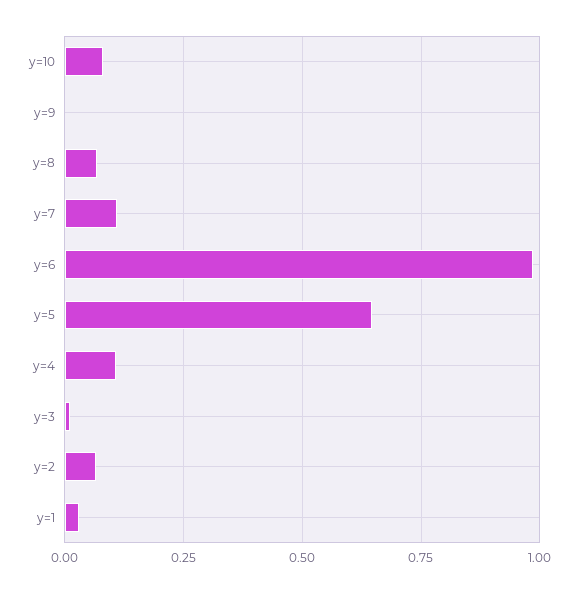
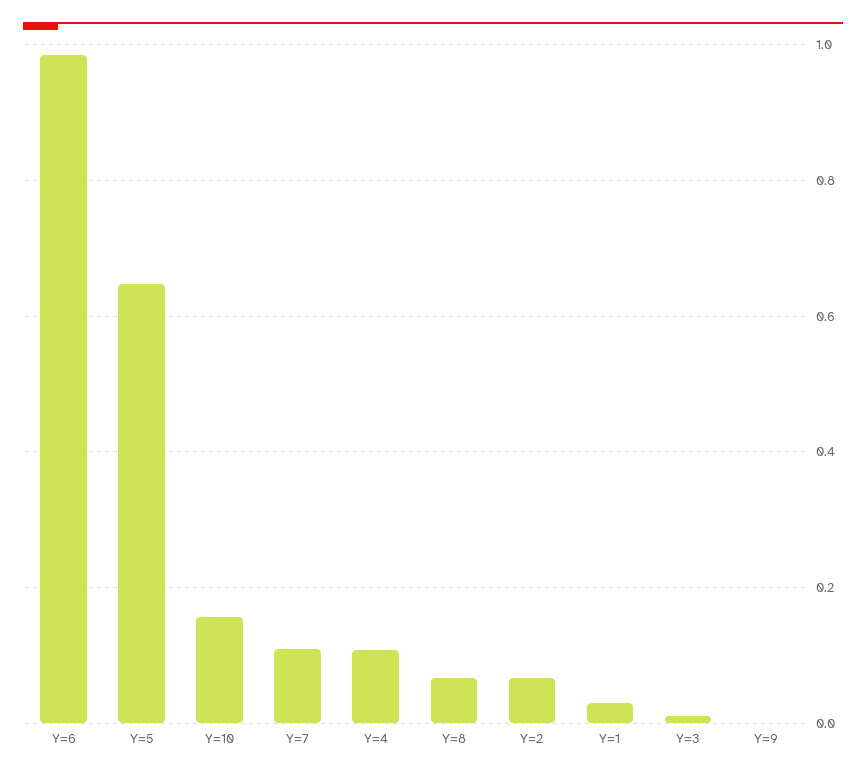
y=10: 0.075 -> 0.16

